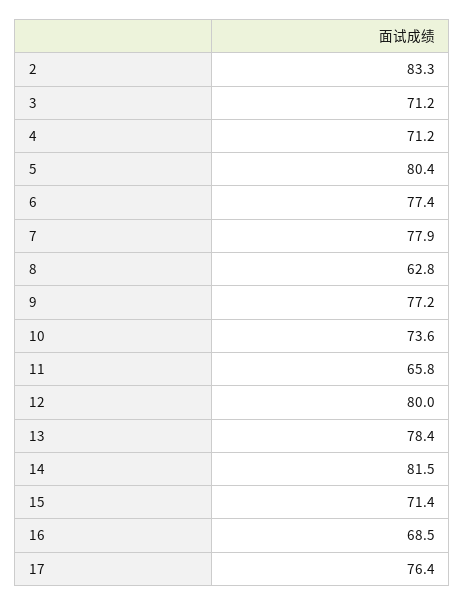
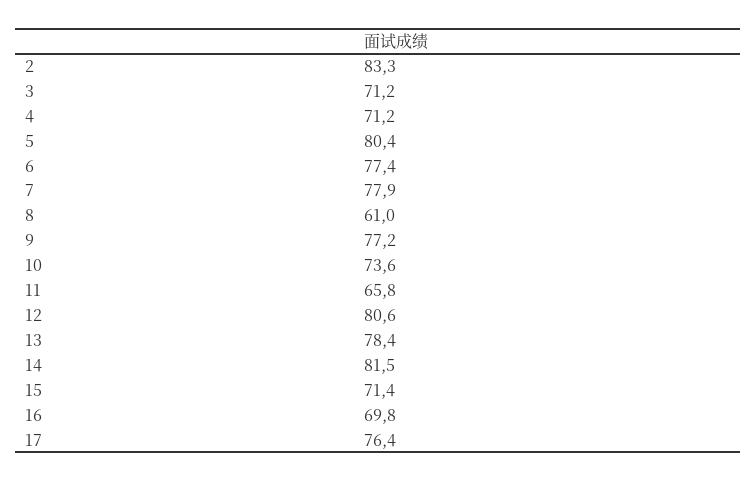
8: 62.8 -> 61
12: 80 -> 80.6
16: 68.5 -> 69.8

